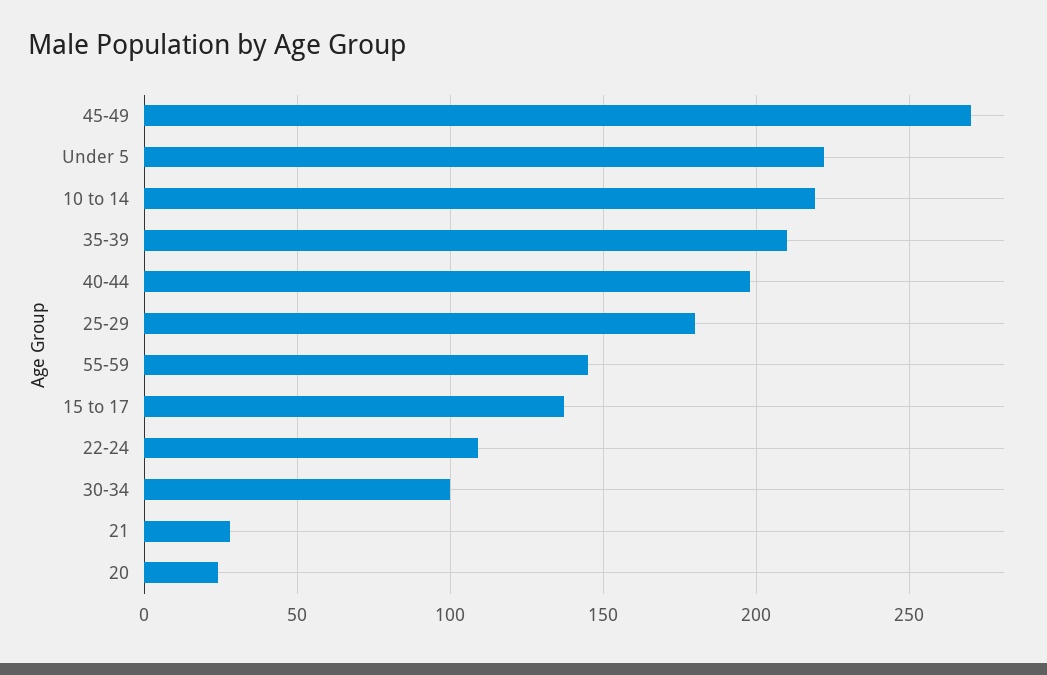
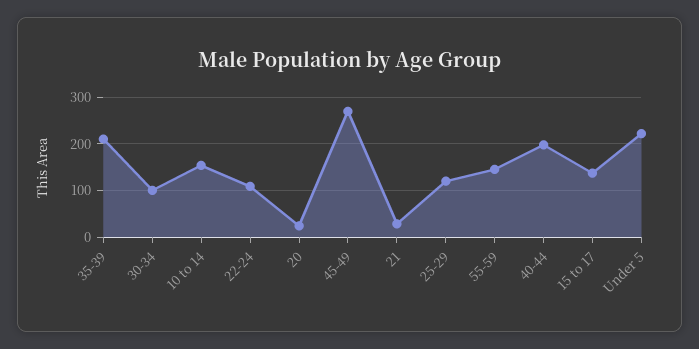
10 to 14: 220 -> 160
25-29: 180 -> 120

